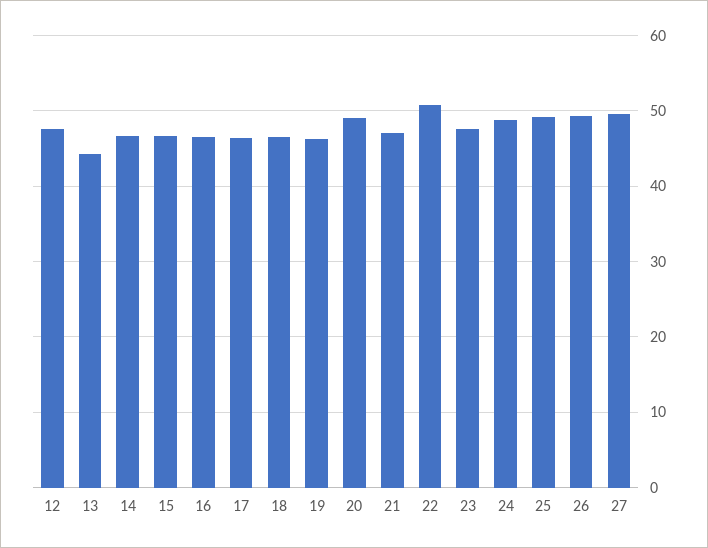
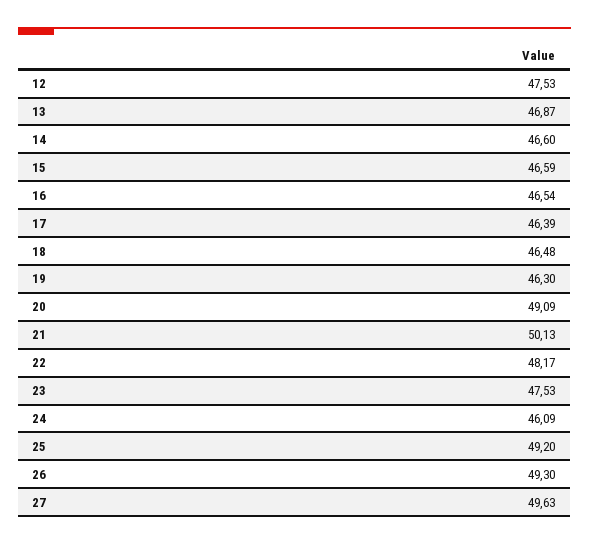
13: 44 -> 46.87
21: 47 -> 50.13
22: 51 -> 48.17
24: 49 -> 46.09

